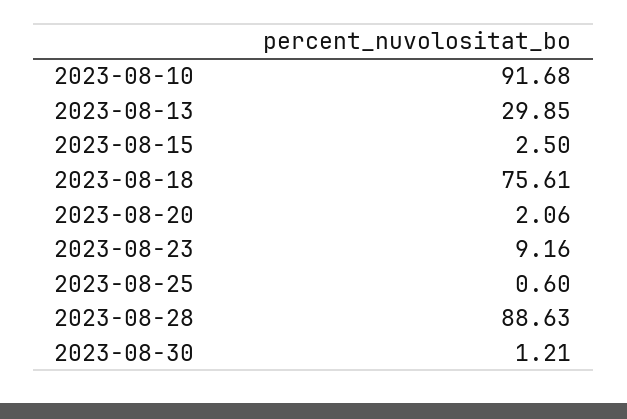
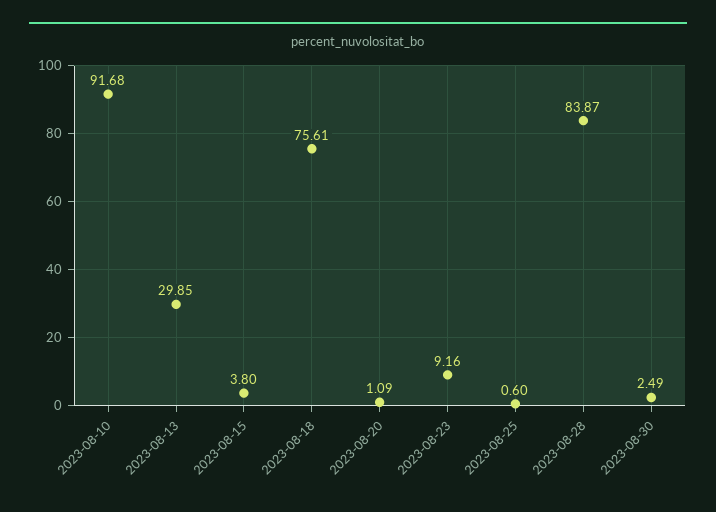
2023-08-15: 2.5 -> 3.8
2023-08-20: 2.06 -> 1.09
2023-08-28: 88.63 -> 83.87
2023-08-30: 1.21 -> 2.49

